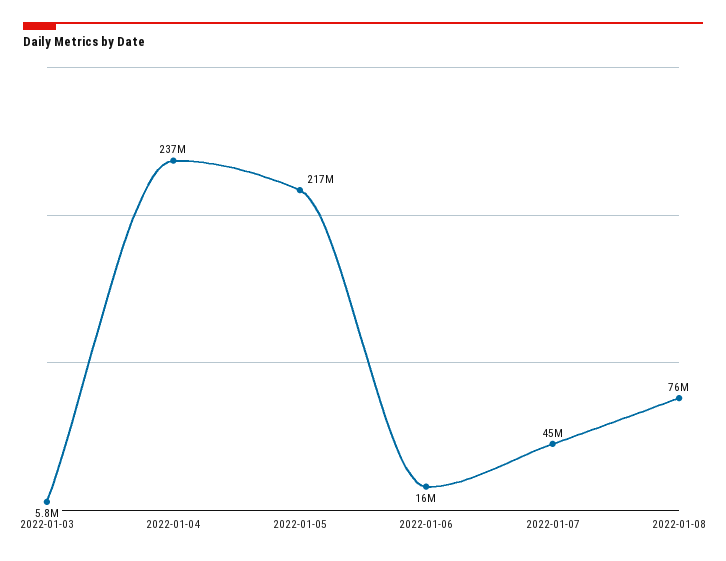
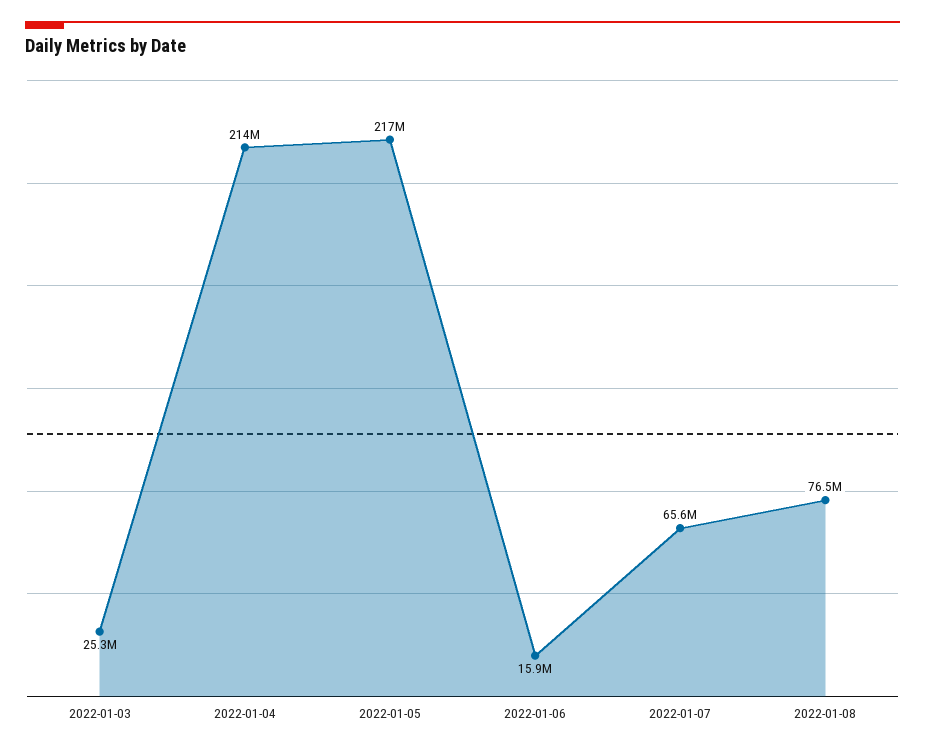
2022-01-03: 5800000 -> 25300000
2022-01-04: 237000000 -> 214000000
2022-01-07: 45000000 -> 65600000

